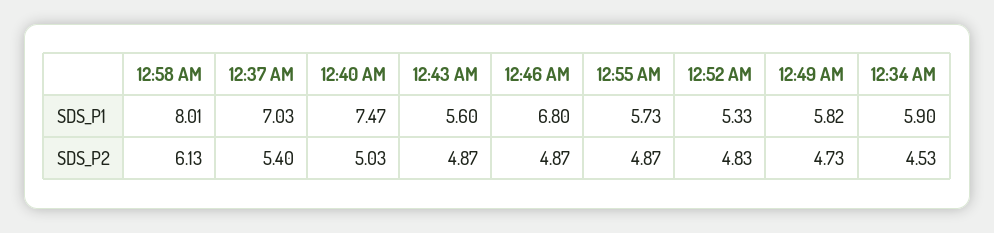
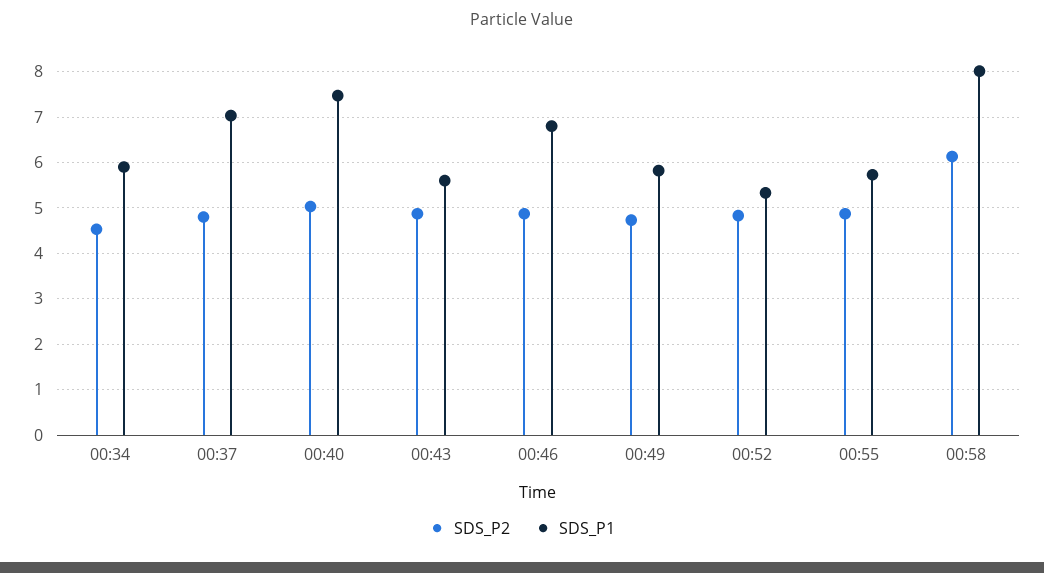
SDS_P2, 12:37 AM: 5.4 -> 4.8

